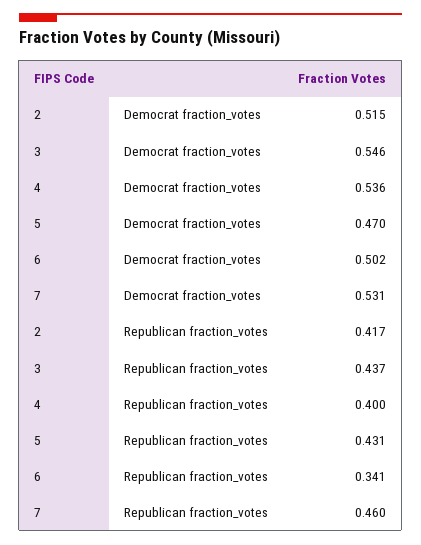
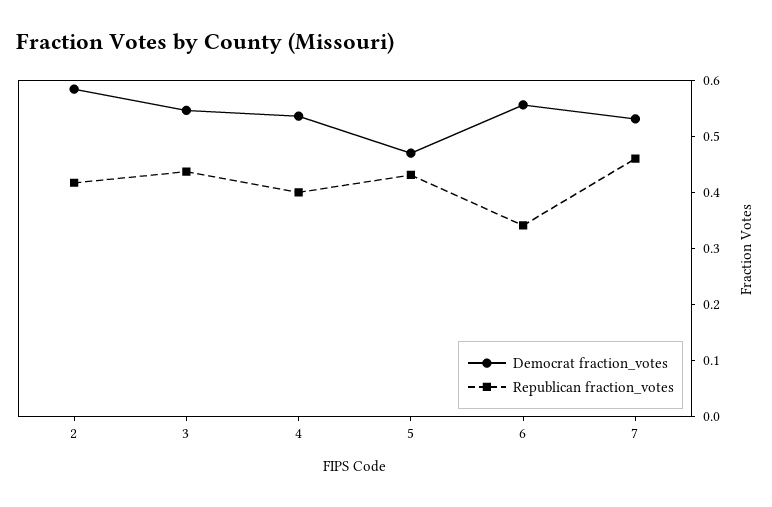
Democrat fraction_votes, 2: 0.515 -> 0.58
Democrat fraction_votes, 6: 0.502 -> 0.56

